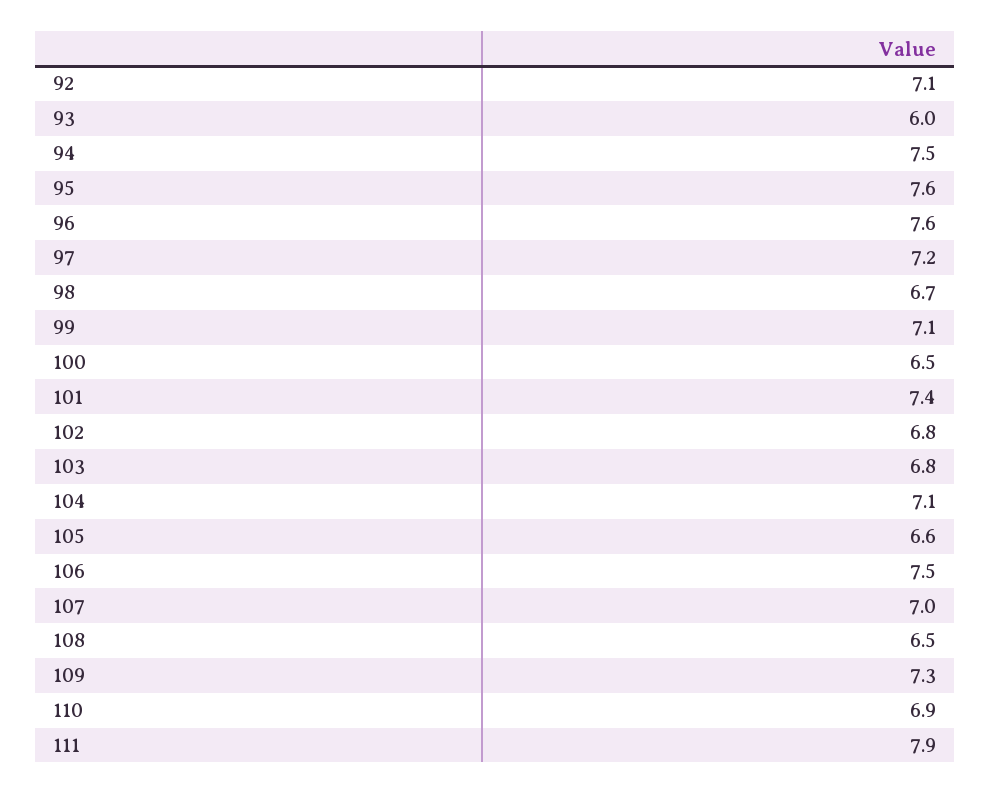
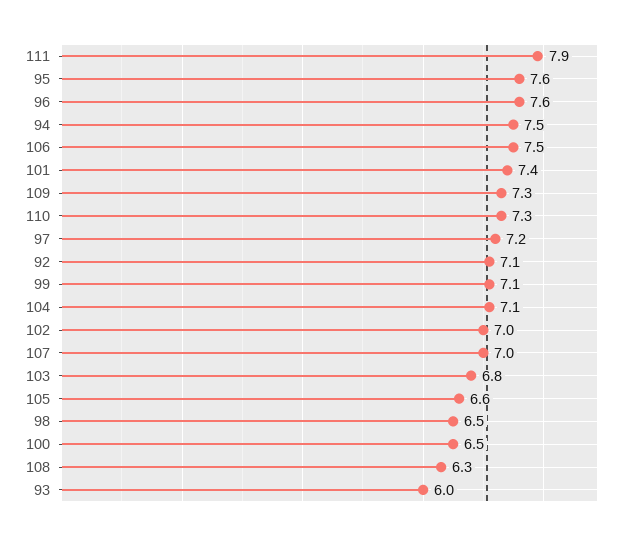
98: 6.7 -> 6.5
102: 6.8 -> 7
108: 6.5 -> 6.3
110: 6.9 -> 7.3

